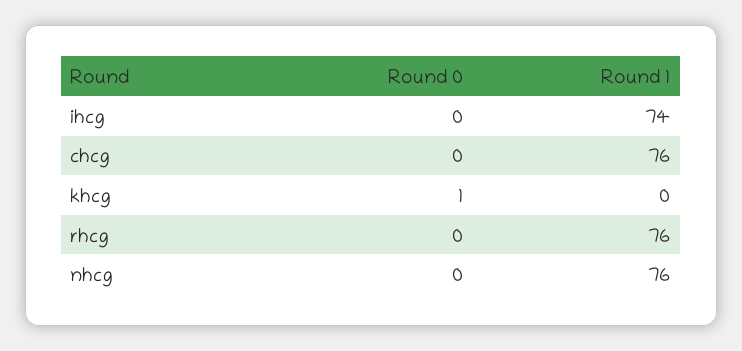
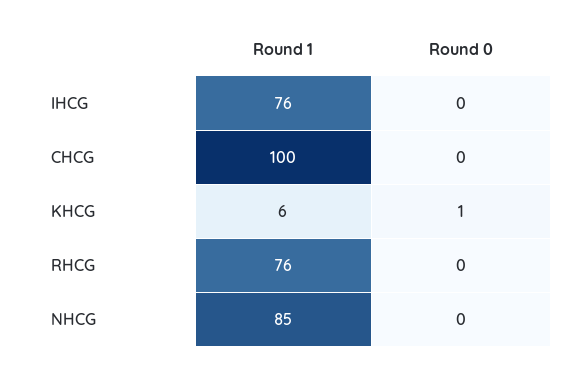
Round 1, ihcg: 74 -> 76
Round 1, chcg: 76 -> 100
Round 1, khcg: 0 -> 6
Round 1, nhcg: 76 -> 85

